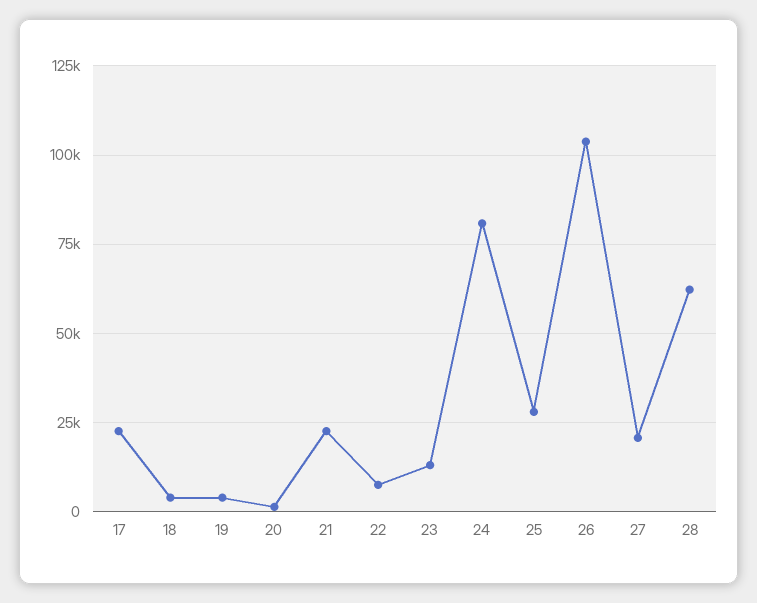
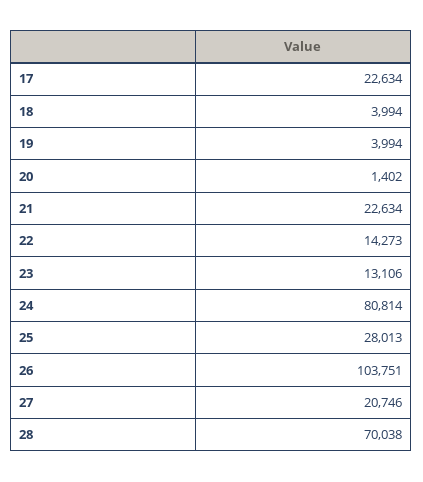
22: 7500 -> 14273
28: 62500 -> 70038

